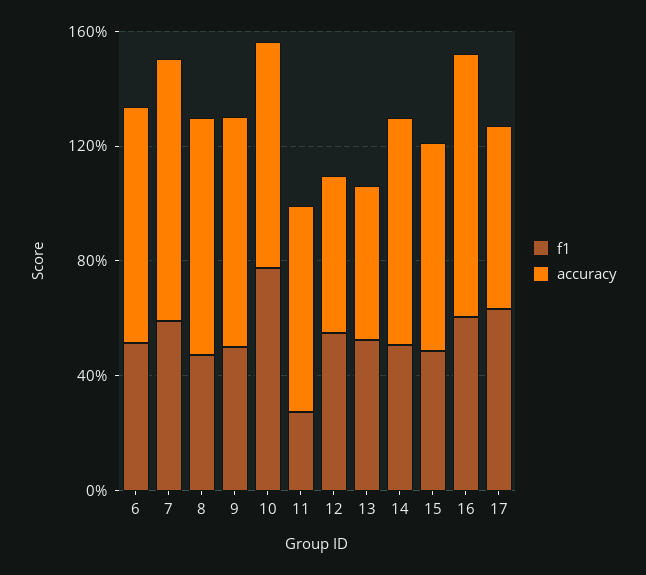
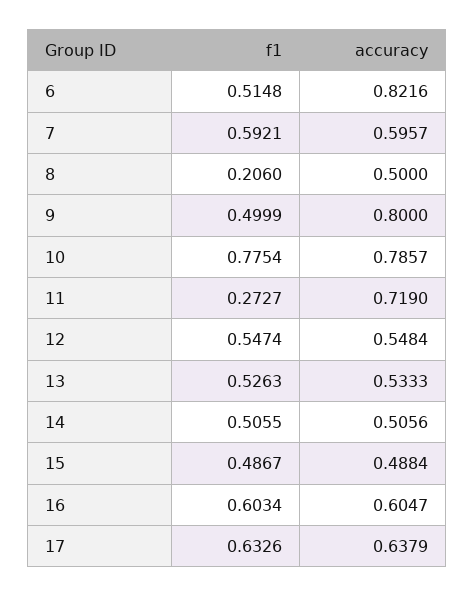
accuracy, 7: 0.9 -> 0.5957
f1, 8: 0.5 -> 0.206
accuracy, 8: 0.8 -> 0.5
accuracy, 14: 0.8 -> 0.5056
accuracy, 15: 0.7 -> 0.4884
accuracy, 16: 0.9 -> 0.6047

